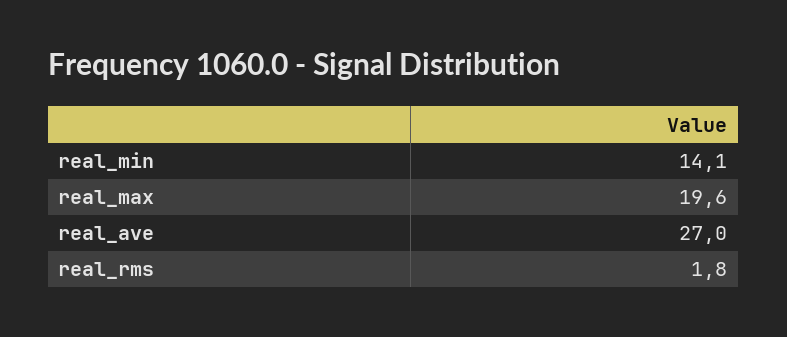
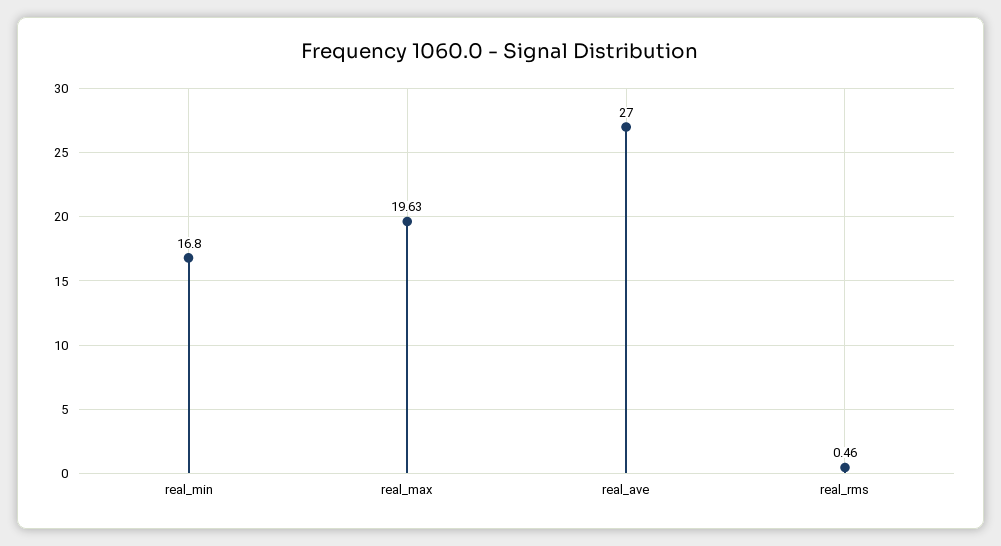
real_min: 14.1 -> 16.8
real_rms: 1.8 -> 0.46

